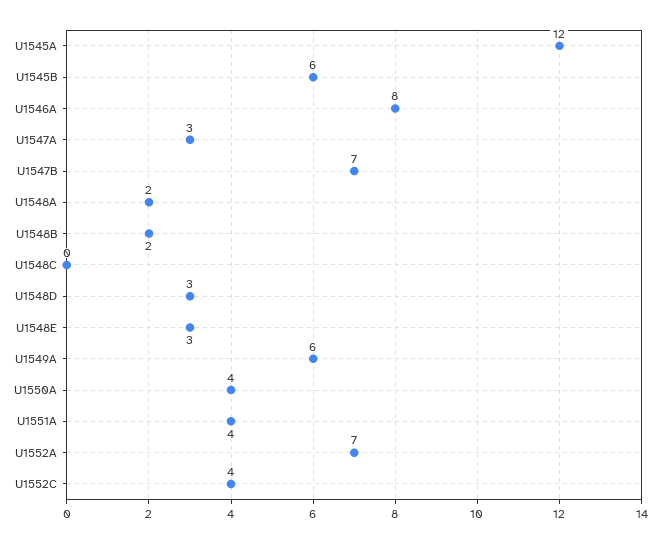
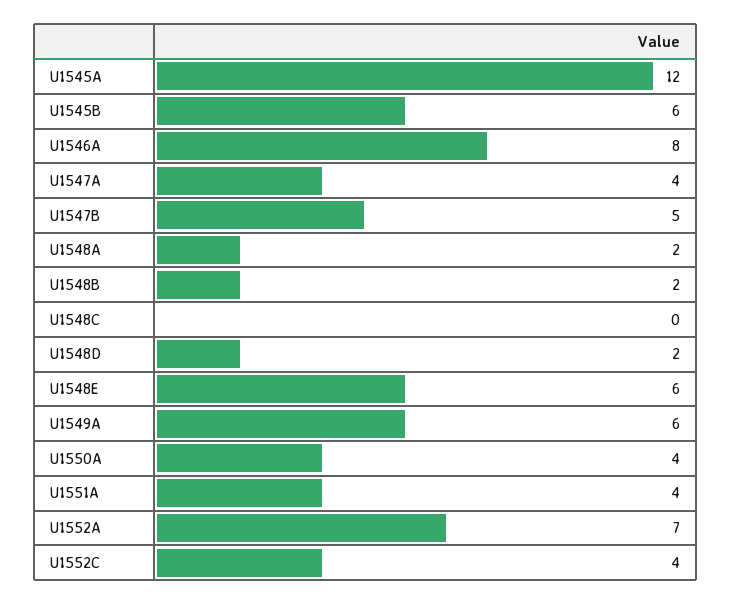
U1547A: 3 -> 4
U1547B: 7 -> 5
U1548D: 3 -> 2
U1548E: 3 -> 6

